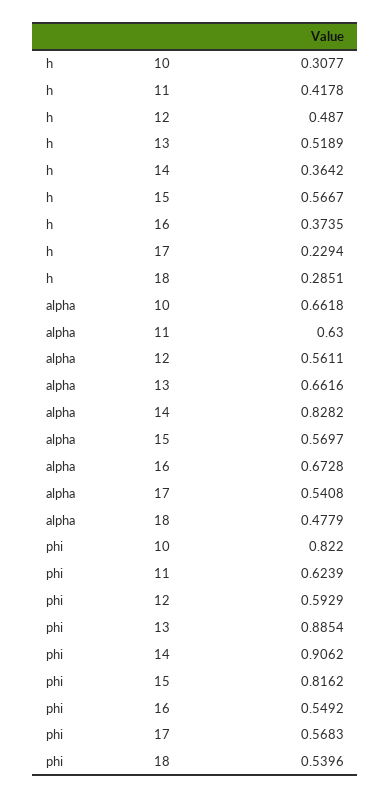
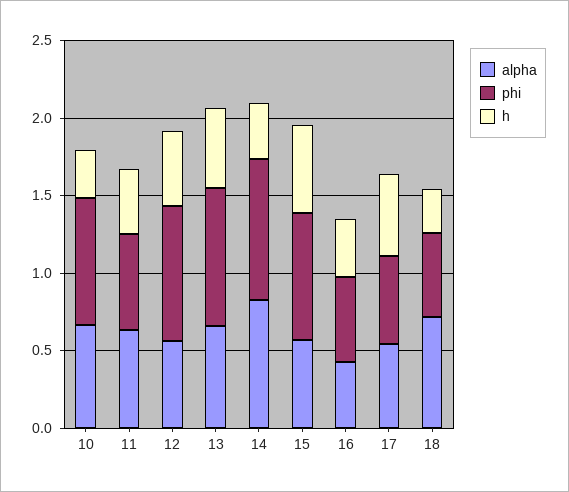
h, 17: 0.2294 -> 0.5
alpha, 16: 0.6728 -> 0.4
alpha, 18: 0.4779 -> 0.7
phi, 12: 0.5929 -> 0.9

